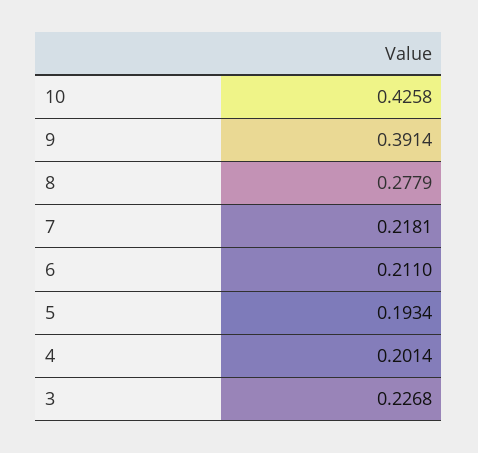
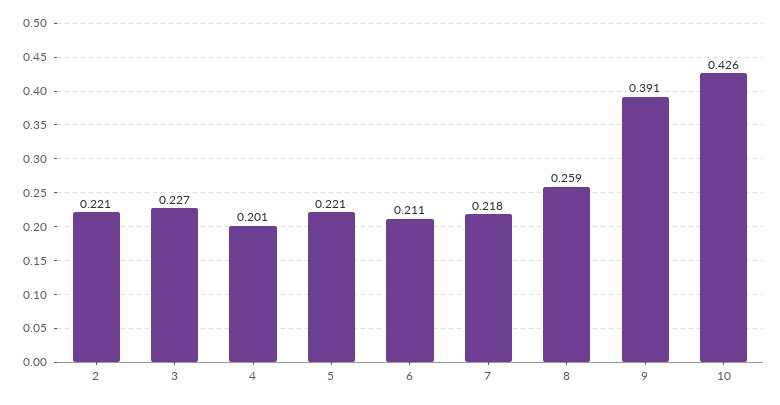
8: 0.2779 -> 0.259
5: 0.1934 -> 0.221
2: none -> 0.221

